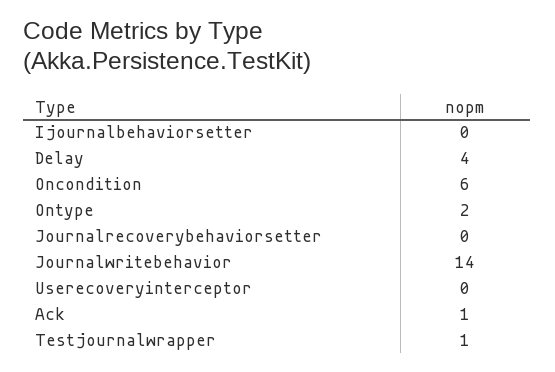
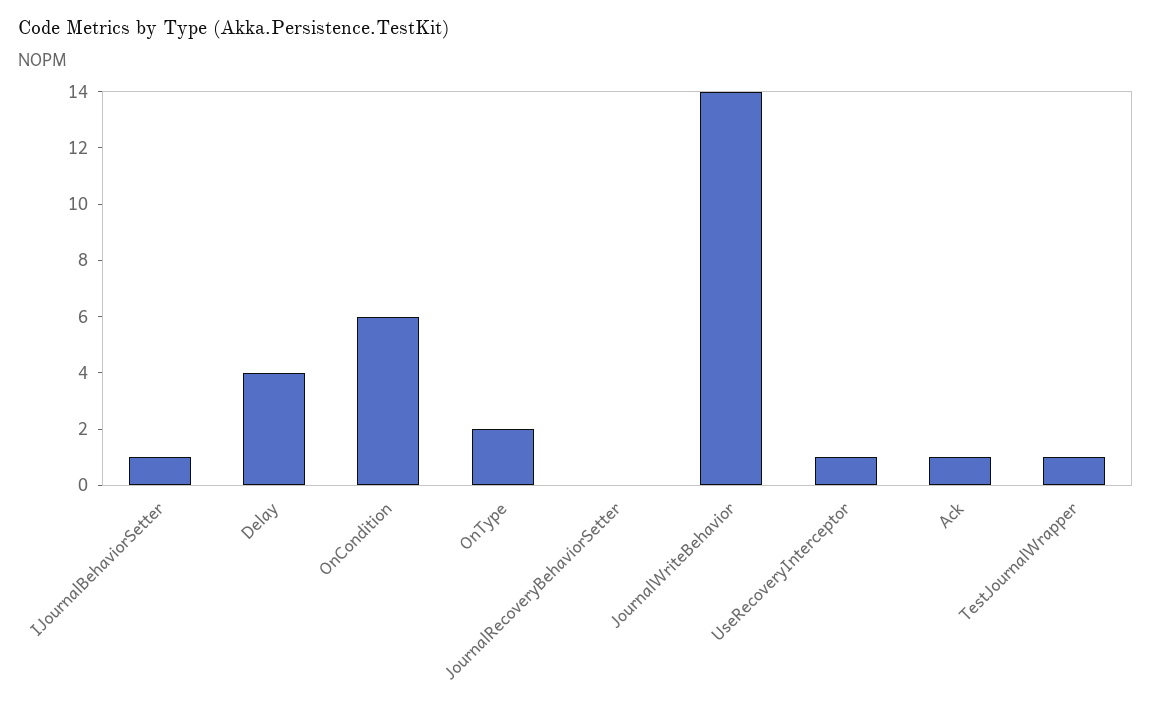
Ijournalbehaviorsetter: 0 -> 1
Userecoveryinterceptor: 0 -> 1

